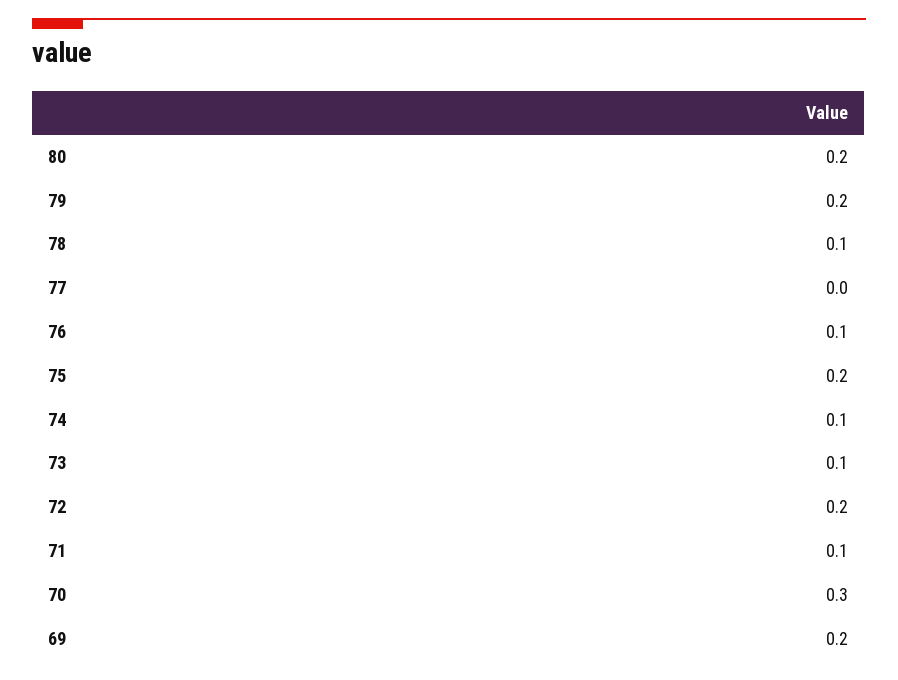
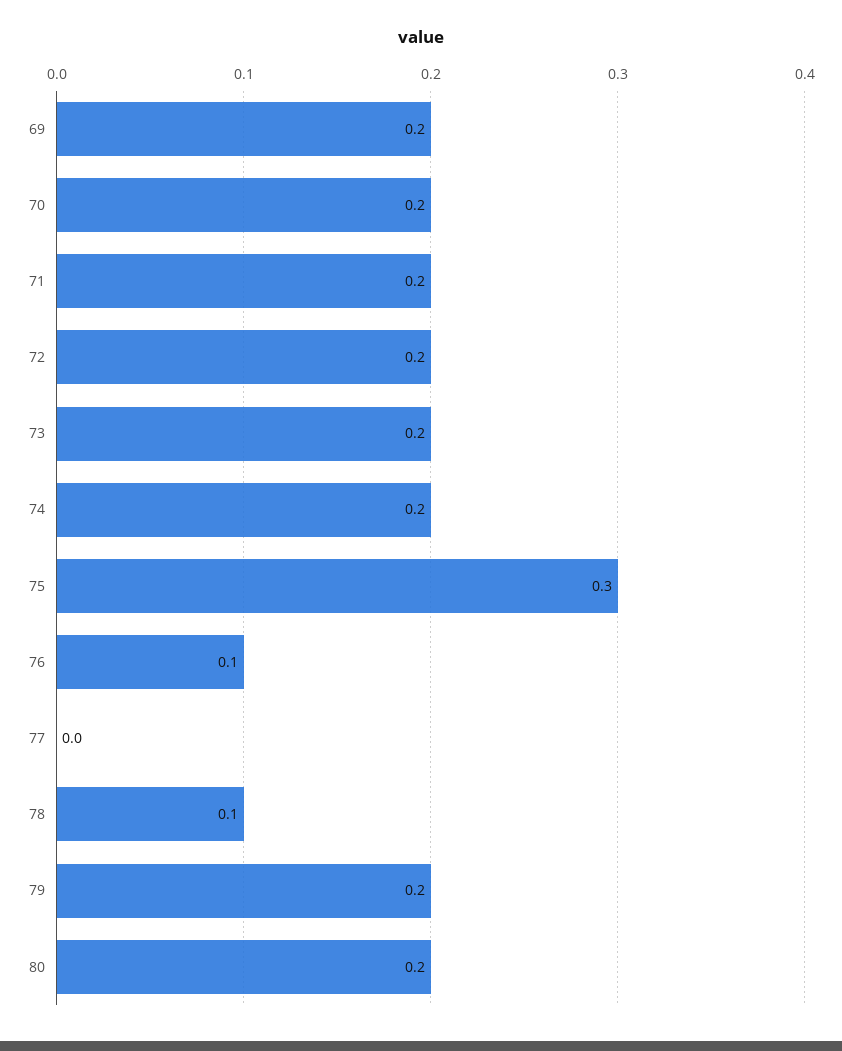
75: 0.2 -> 0.3
74: 0.1 -> 0.2
73: 0.1 -> 0.2
71: 0.1 -> 0.2
70: 0.3 -> 0.2

